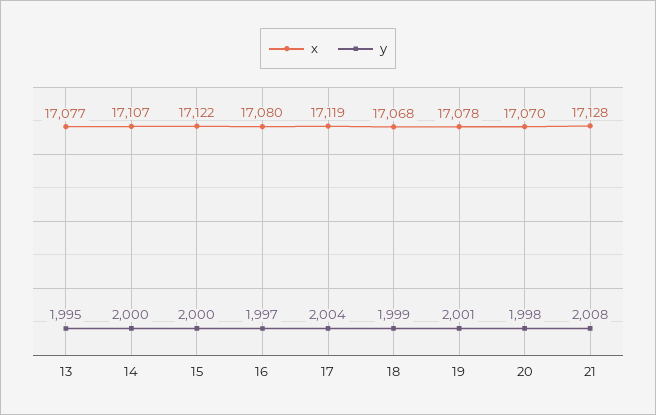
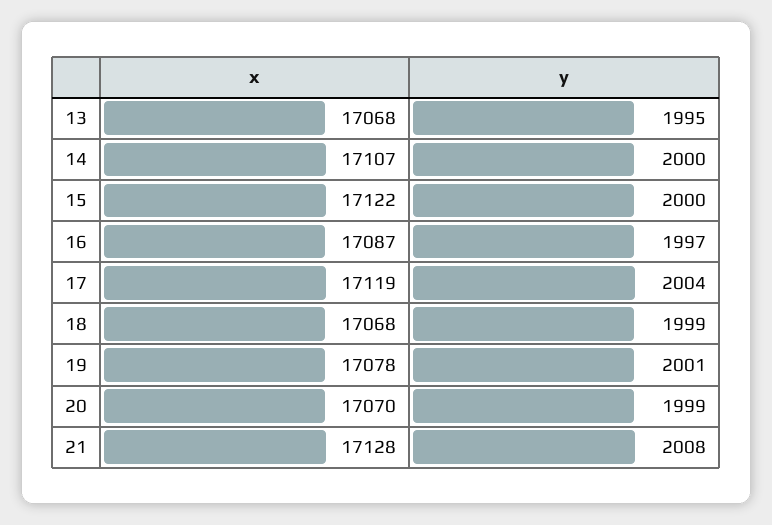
x, 13: 17077 -> 17068
x, 16: 17080 -> 17087
y, 20: 1998 -> 1999

